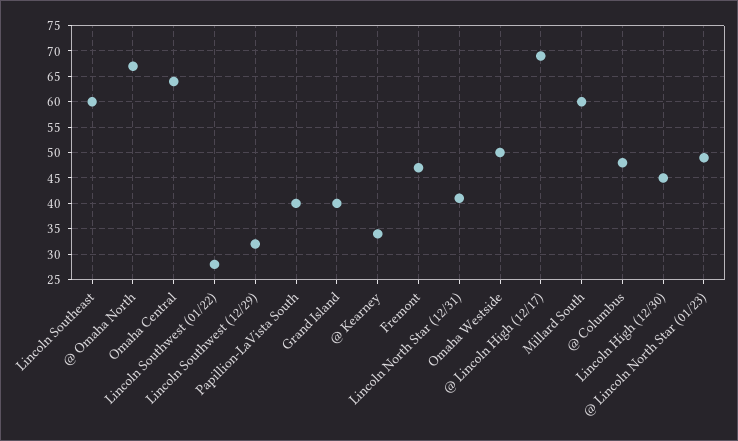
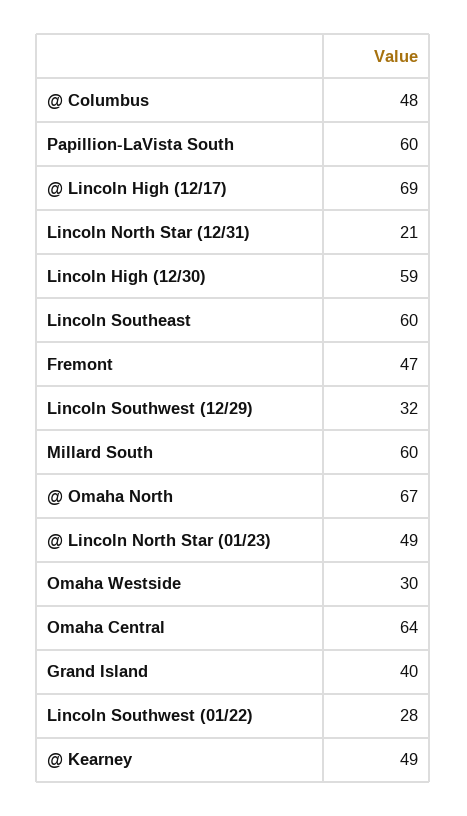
Papillion-LaVista South: 40 -> 60
@ Kearney: 35 -> 49
Lincoln North Star (12/31): 40 -> 21
Omaha Westside: 50 -> 30
Lincoln High (12/30): 45 -> 59

